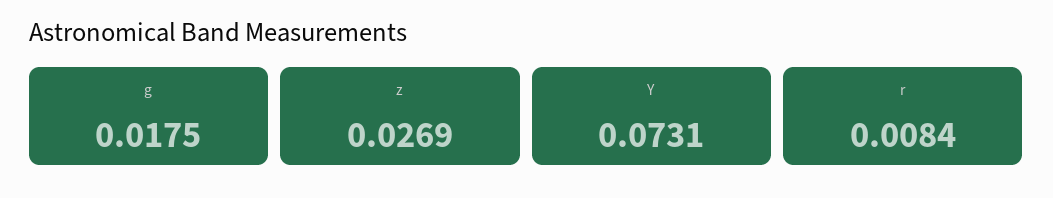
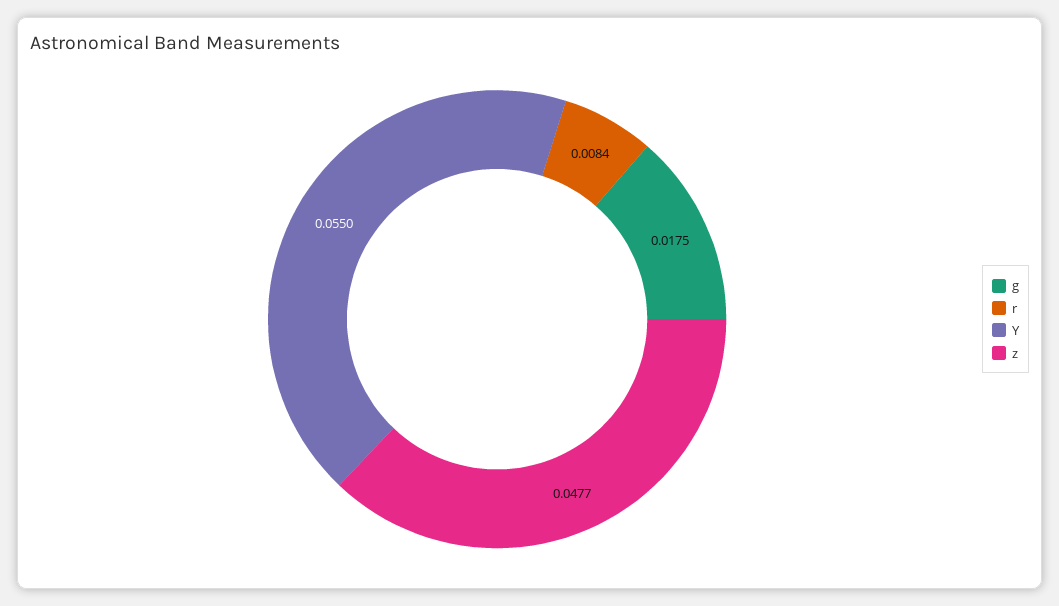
z: 0.0269 -> 0.0477
Y: 0.0731 -> 0.055

